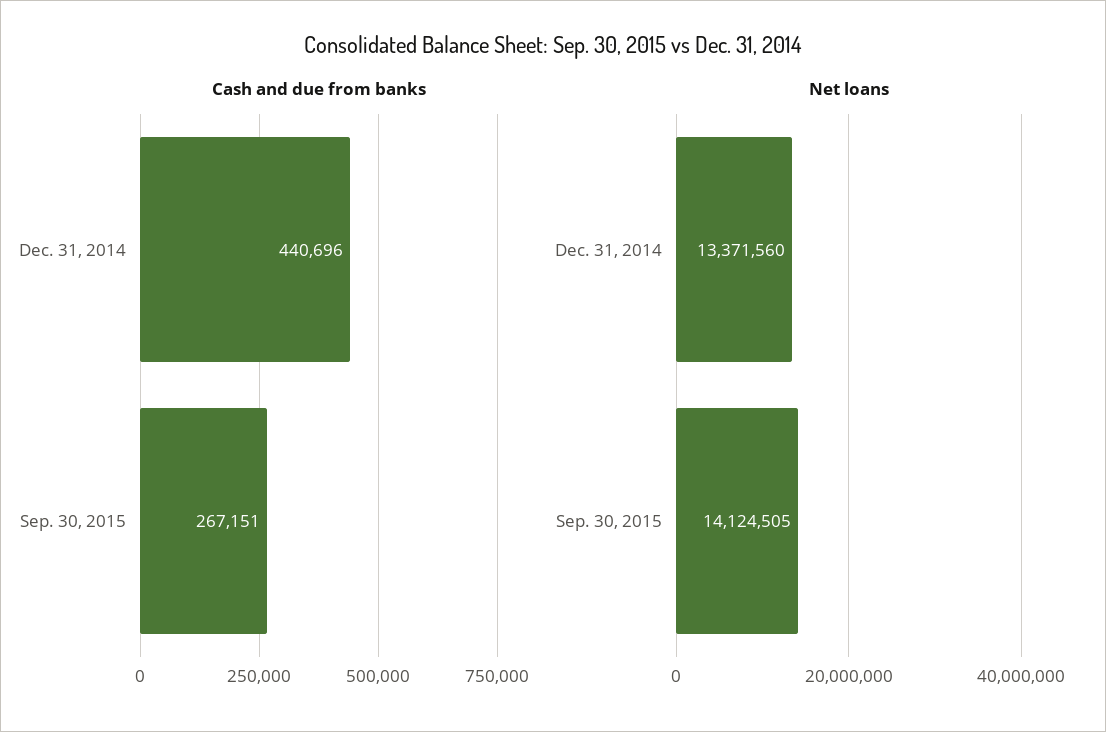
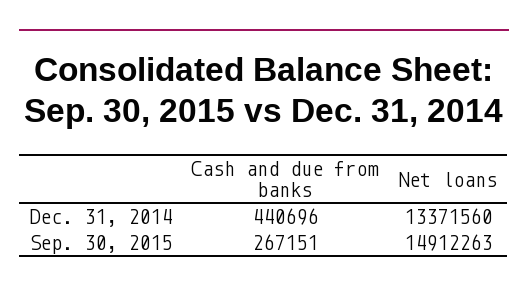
Net loans, Sep. 30, 2015: 14124505 -> 14912263

